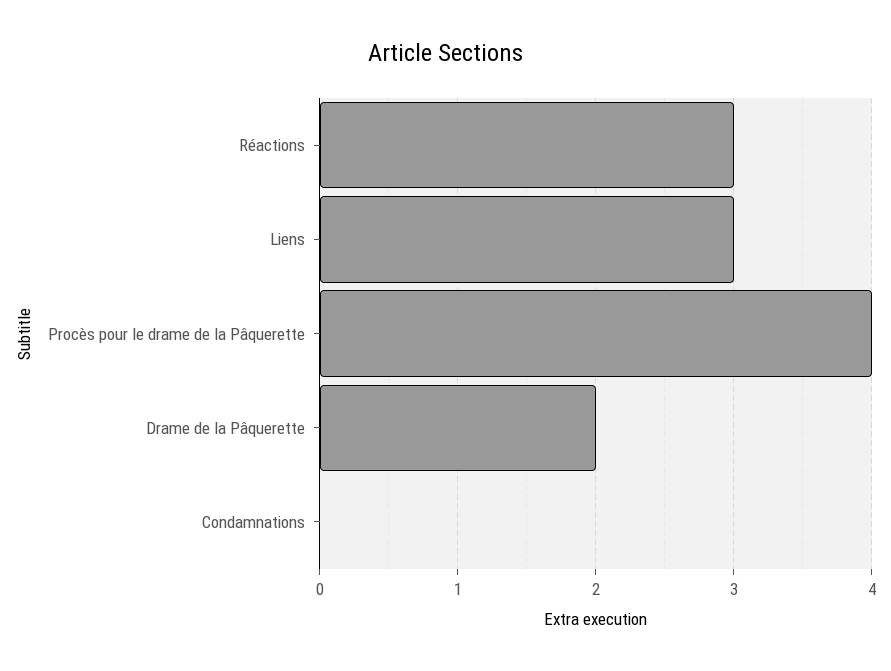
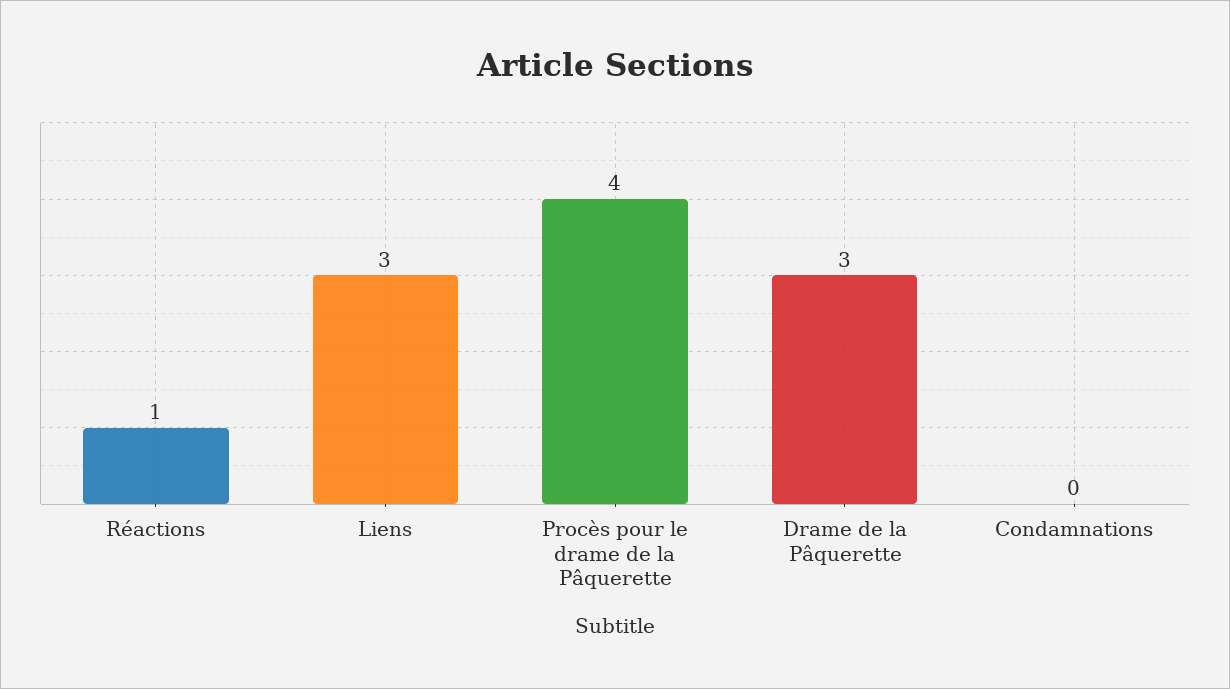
Réactions: 3 -> 1
Drame de la Pâquerette: 2 -> 3

